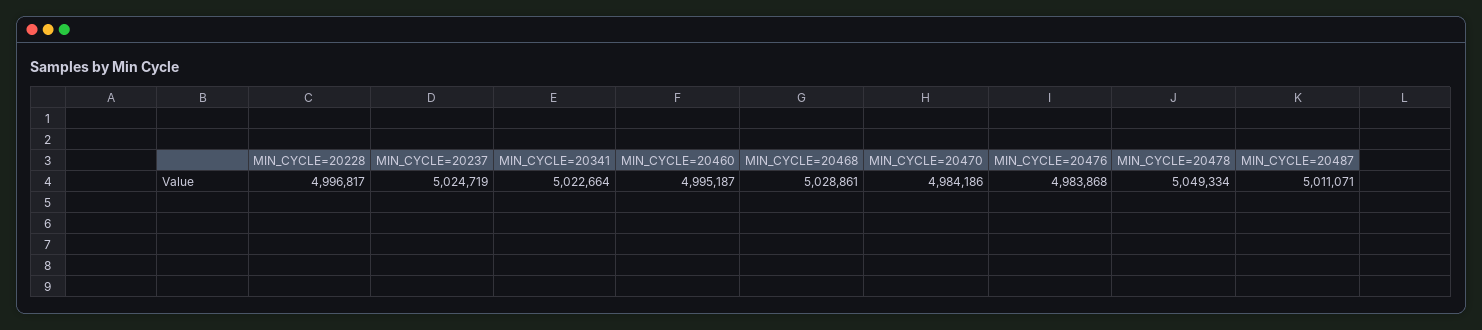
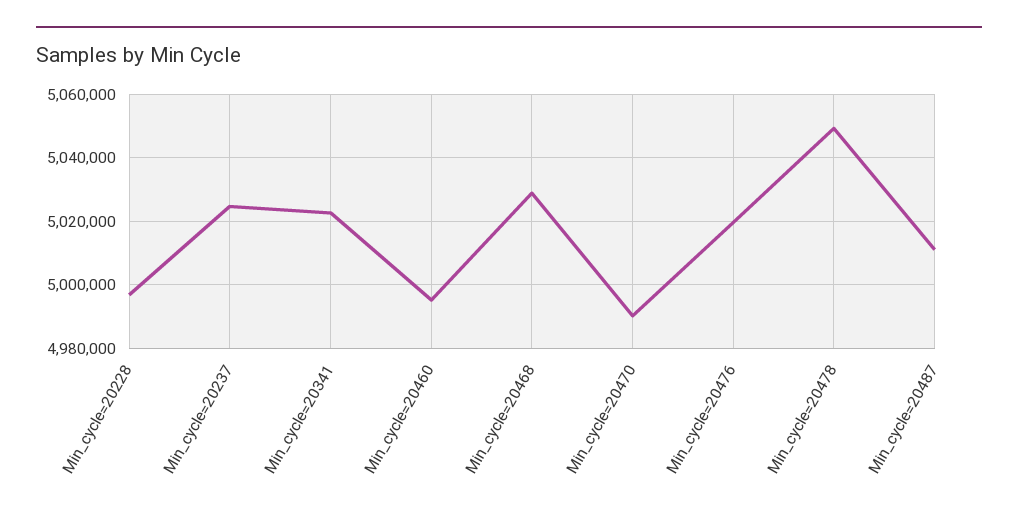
MIN_CYCLE=20470: 4984186 -> 4990000
MIN_CYCLE=20476: 4983868 -> 5020000

